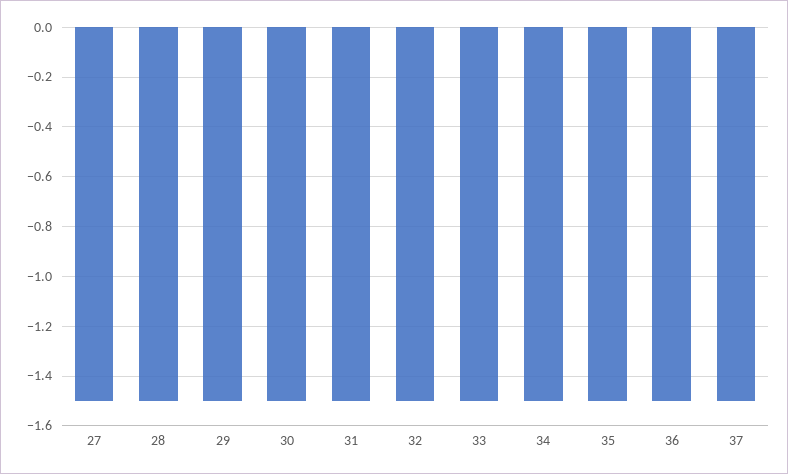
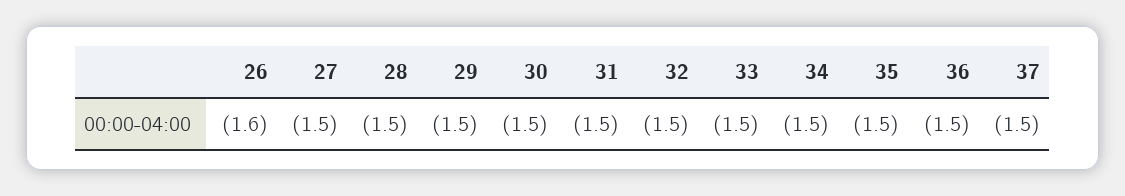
26: none -> -1.6

